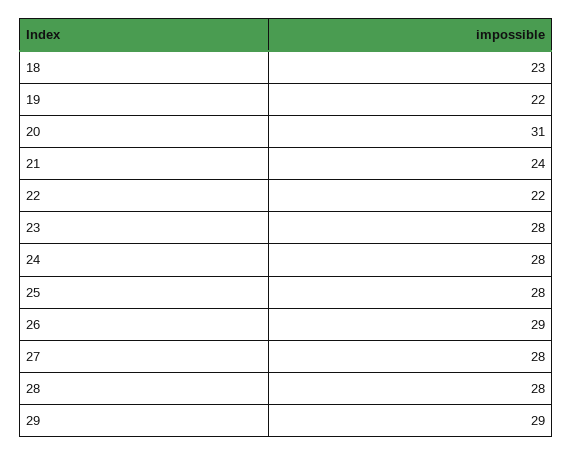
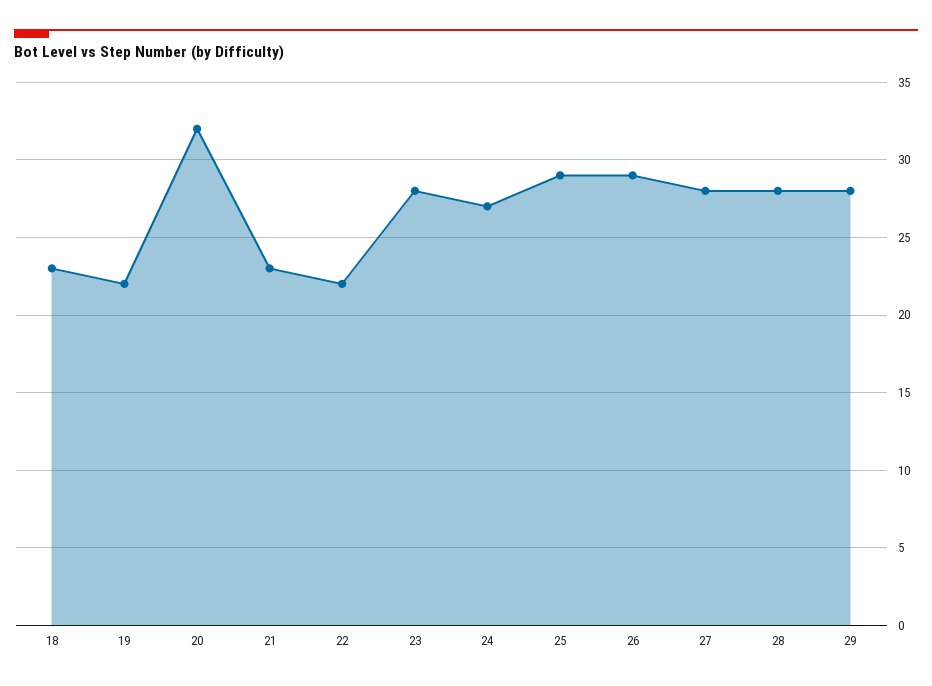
20: 31 -> 32
21: 24 -> 23
24: 28 -> 27
25: 28 -> 29
29: 29 -> 28

